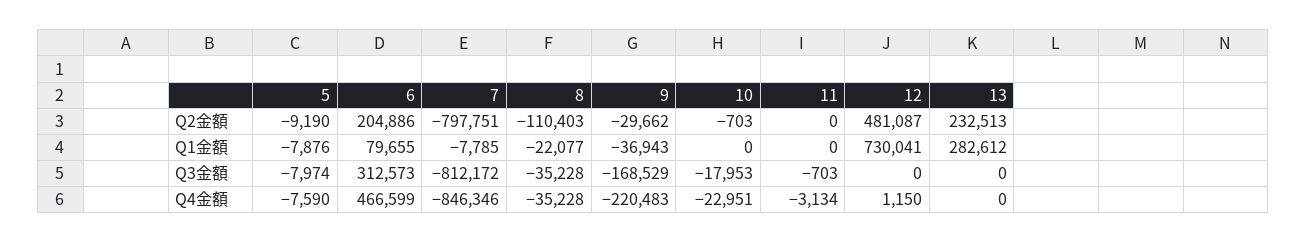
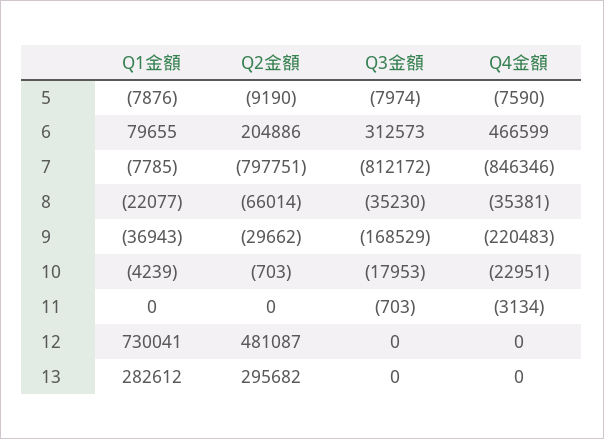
8, Q2金額: -110403 -> -66014
13, Q2金額: 232513 -> 295682
10, Q1金額: 0 -> -4239
8, Q3金額: -35228 -> -35230
8, Q4金額: -35228 -> -35381
12, Q4金額: 1150 -> 0

